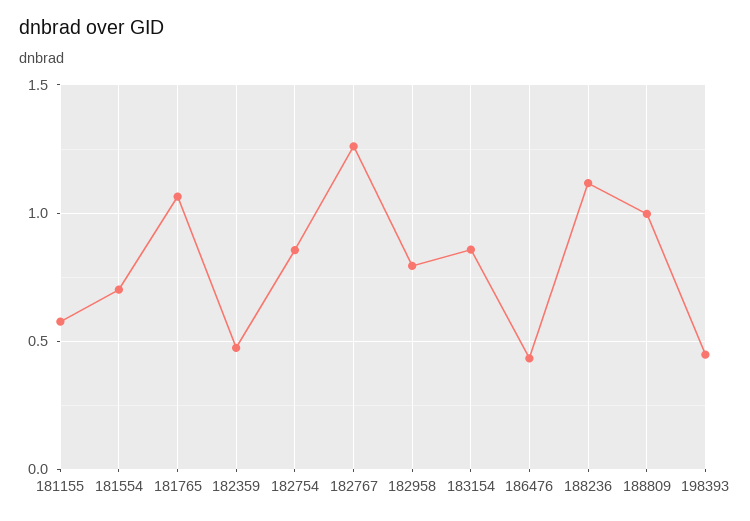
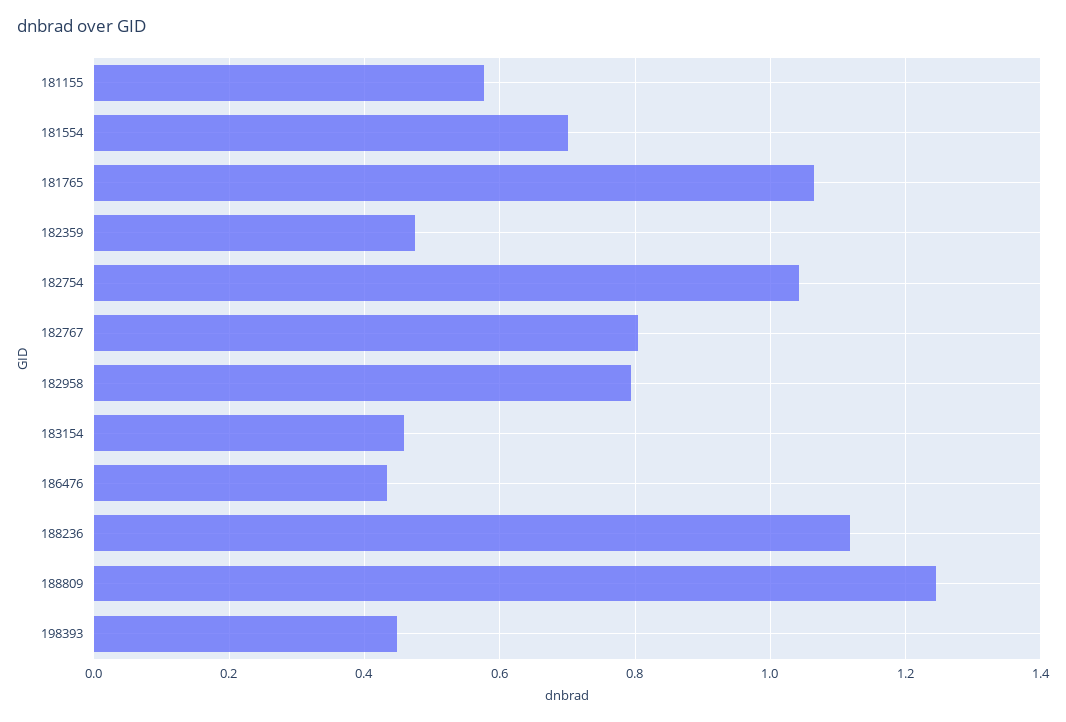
182754: 0.85 -> 1.04
182767: 1.25 -> 0.8
183154: 0.85 -> 0.46
188809: 1 -> 1.24

